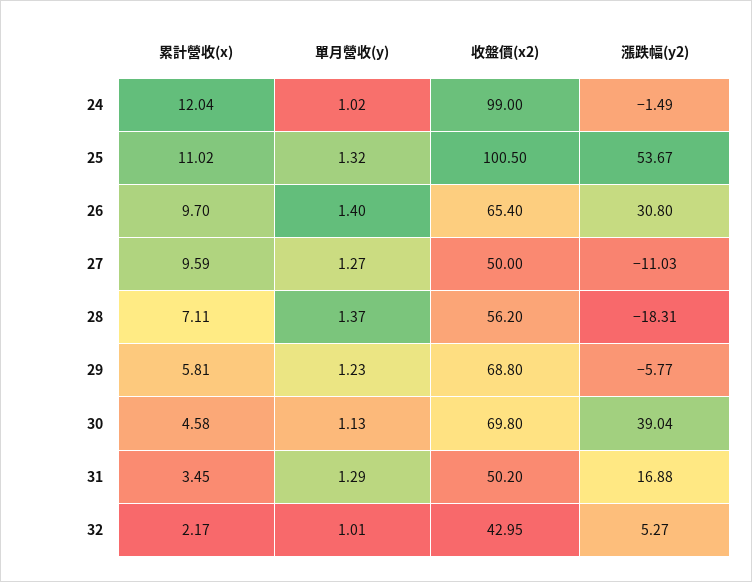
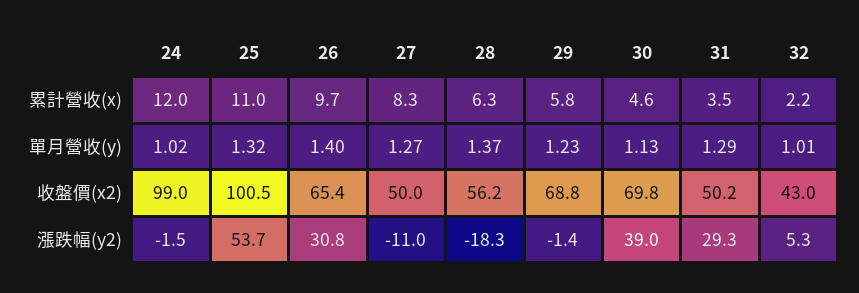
累計營收(x), 27: 9.59 -> 8.3
累計營收(x), 28: 7.11 -> 6.3
漲跌幅(y2), 29: -5.77 -> -1.4
漲跌幅(y2), 31: 16.88 -> 29.3

